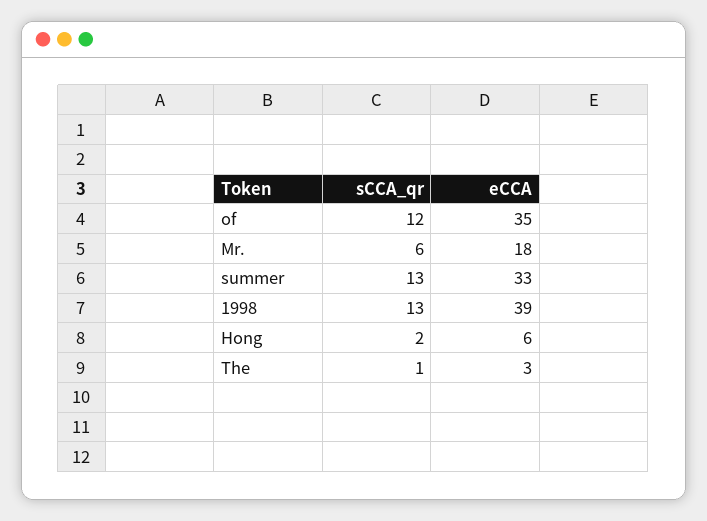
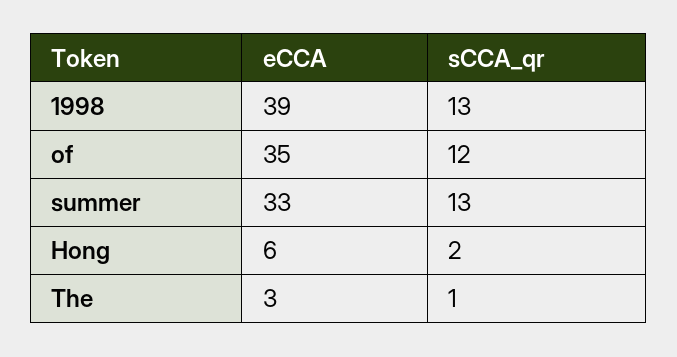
sCCA_qr, Mr.: 6 -> none
eCCA, Mr.: 18 -> none

